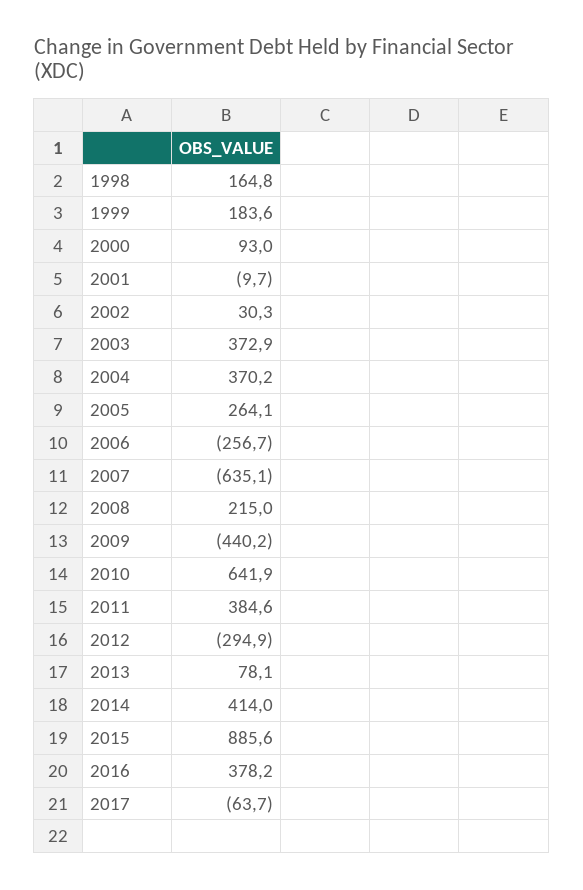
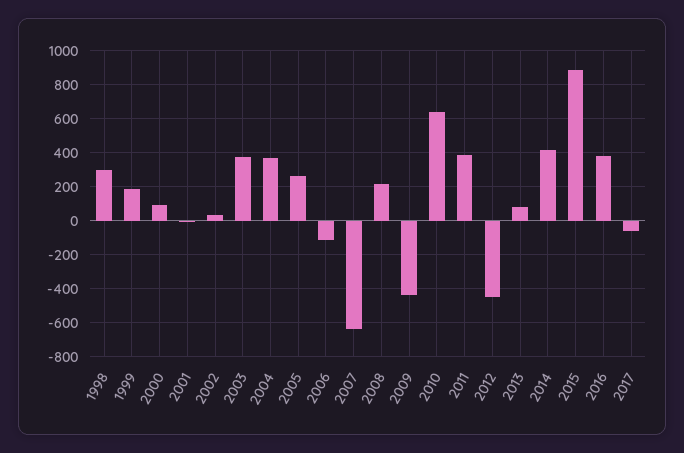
1998: 164.8 -> 300
2006: -256.7 -> -100
2012: -294.9 -> -450

